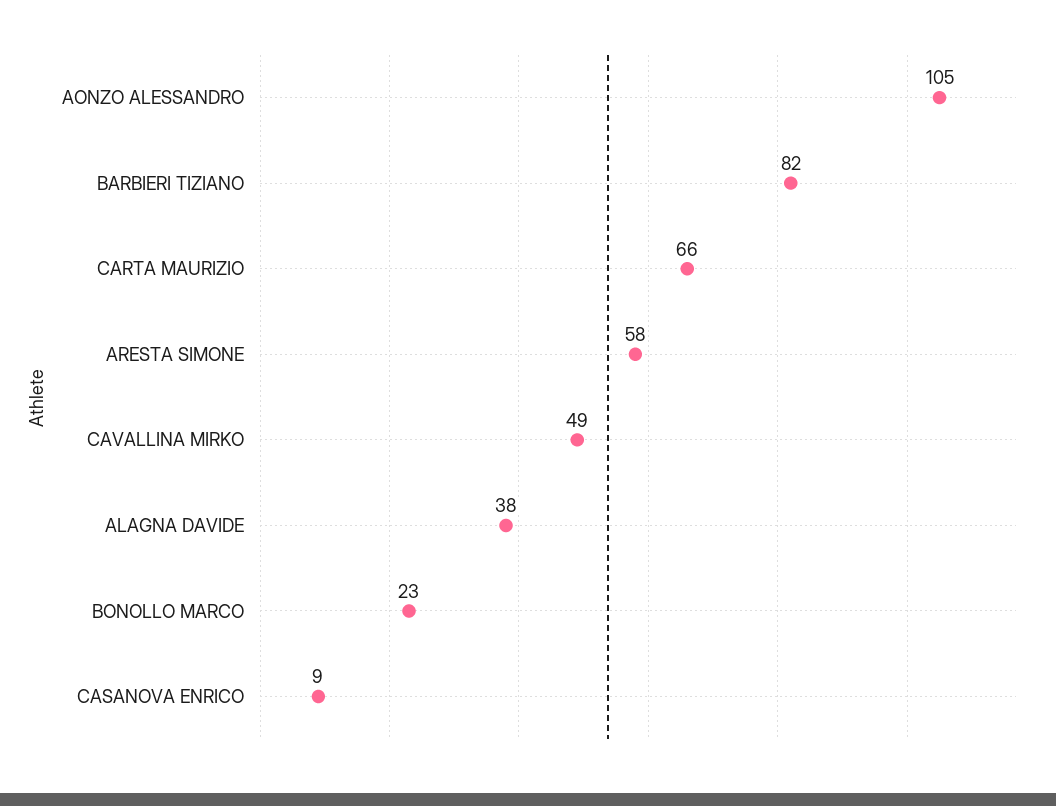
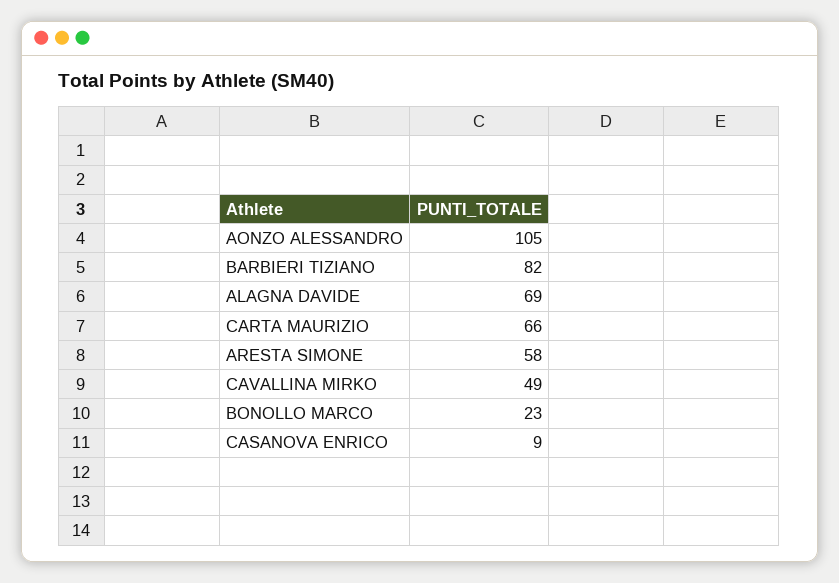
ALAGNA DAVIDE: 38 -> 69

